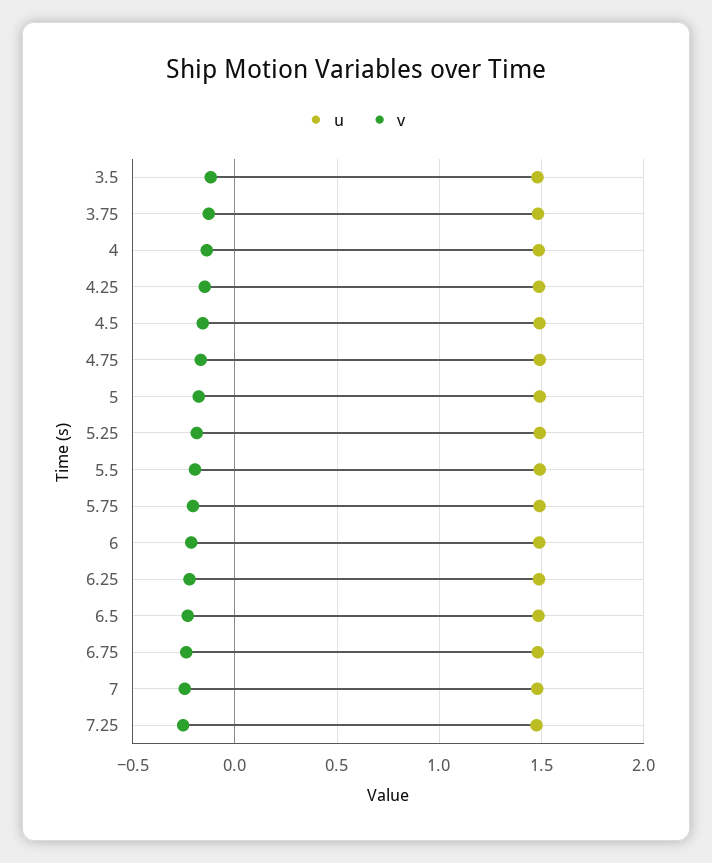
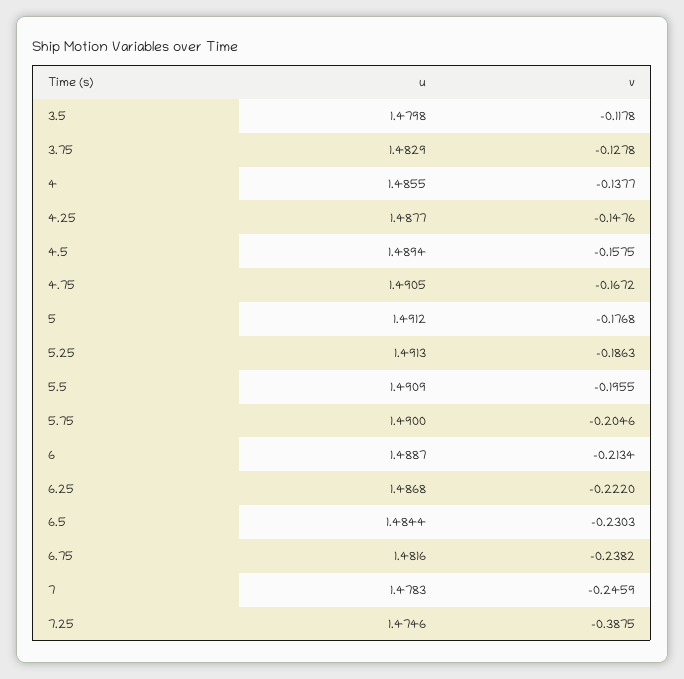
v, 7.25: -0.25 -> -0.3875

